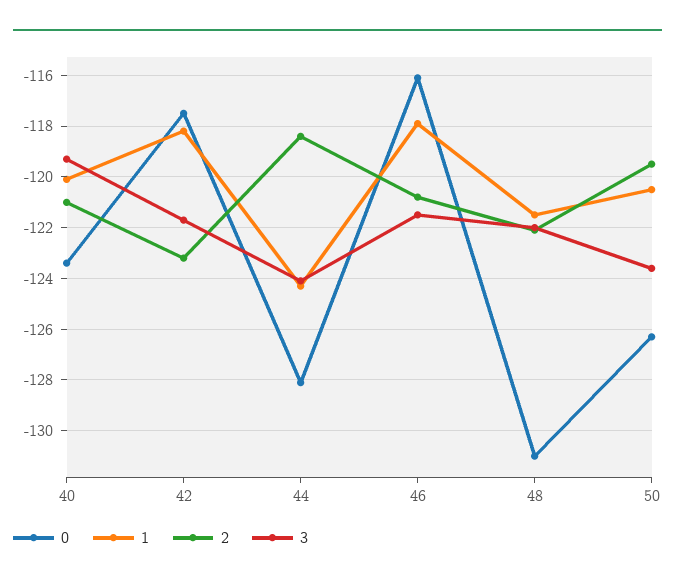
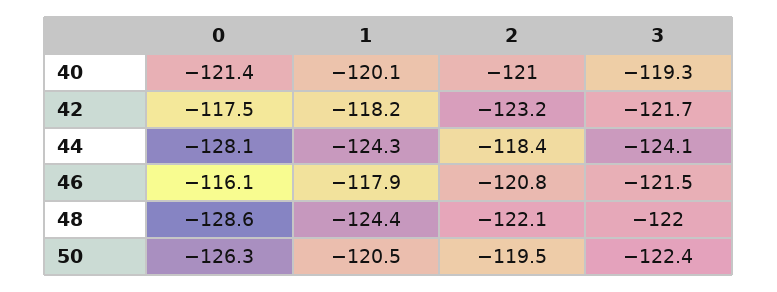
0, 40: -123.5 -> -121.4
0, 48: -131 -> -128.6
1, 48: -121.5 -> -124.4
3, 50: -123.5 -> -122.4

